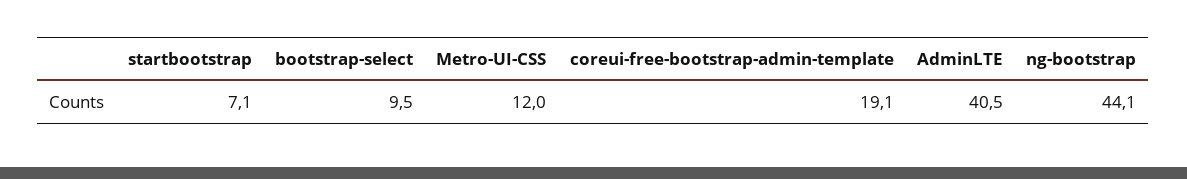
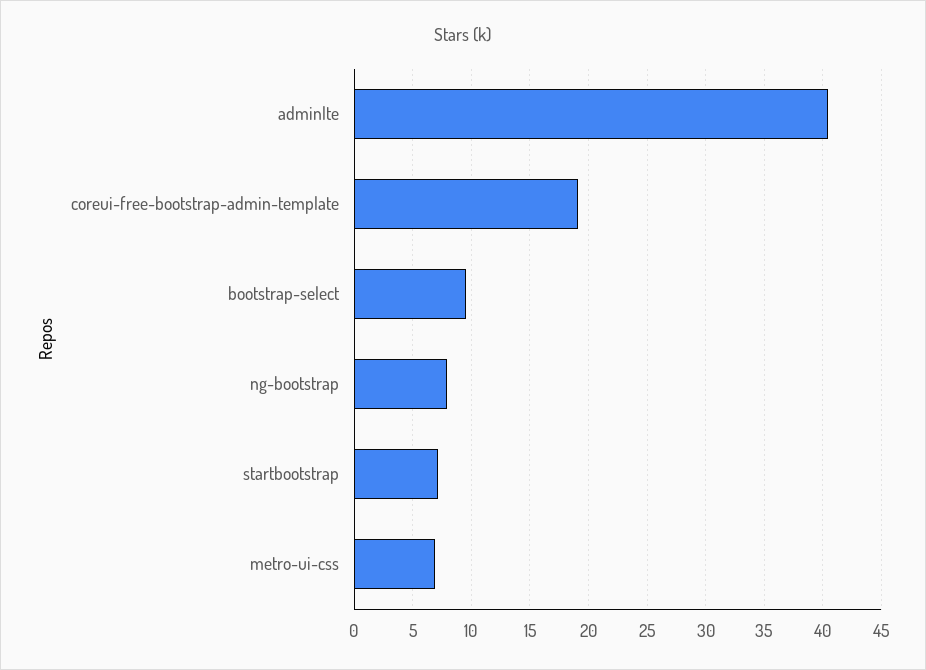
Metro-UI-CSS: 12 -> 7
ng-bootstrap: 44.1 -> 8

